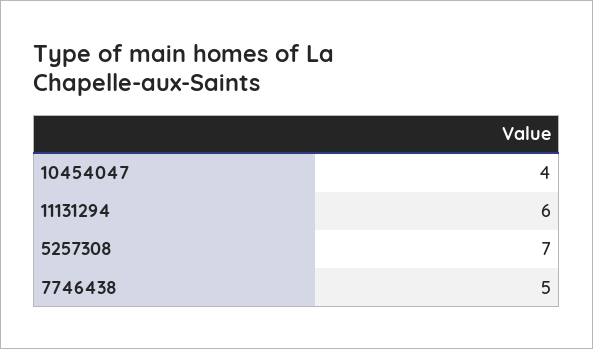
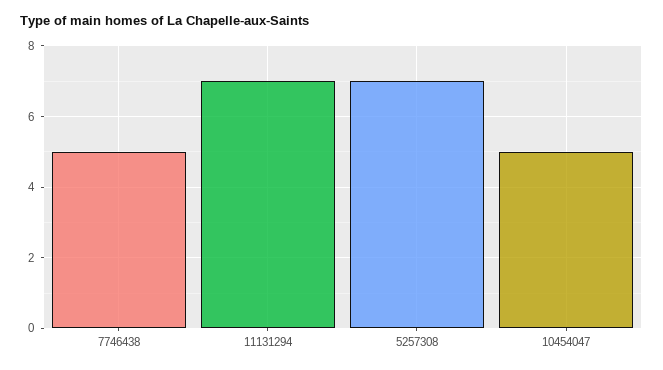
10454047: 4 -> 5
11131294: 6 -> 7

